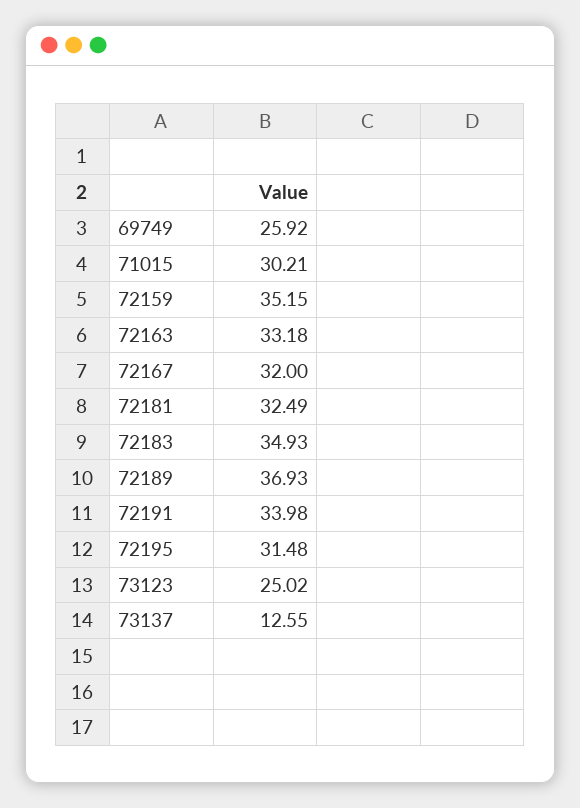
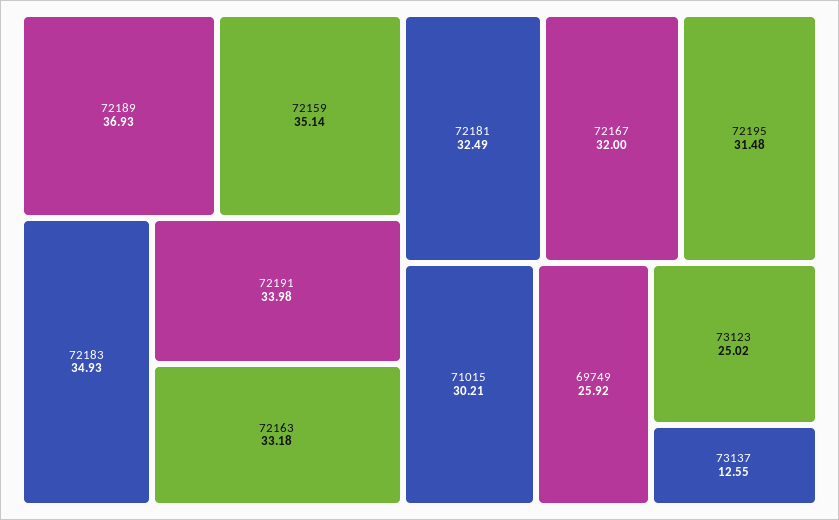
72159: 35.15 -> 35.14

